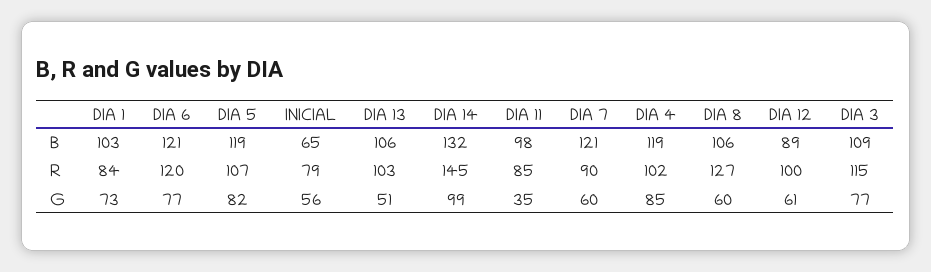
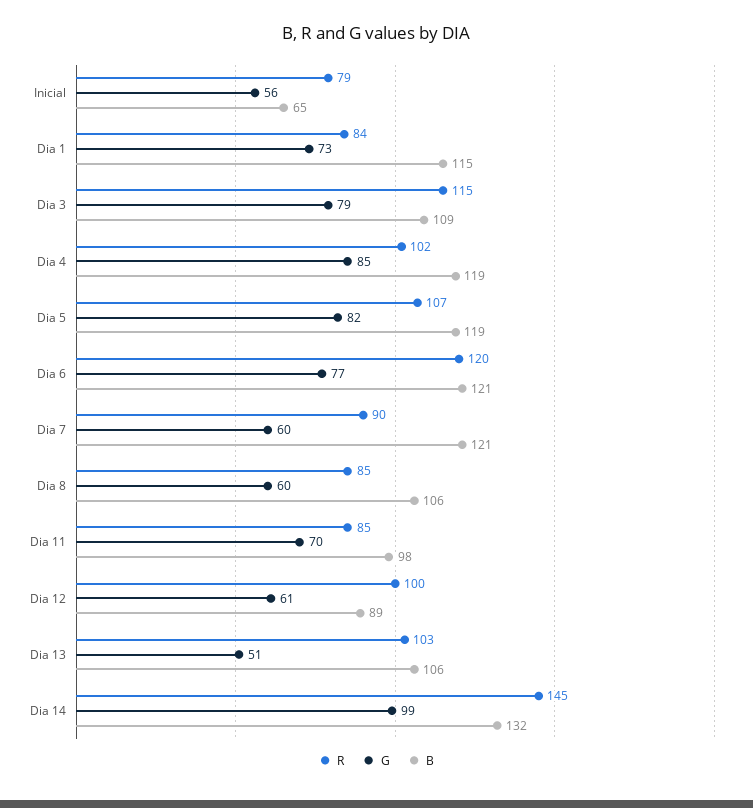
B, DIA 1: 103 -> 115
R, DIA 8: 127 -> 85
G, DIA 11: 35 -> 70
G, DIA 3: 77 -> 79

